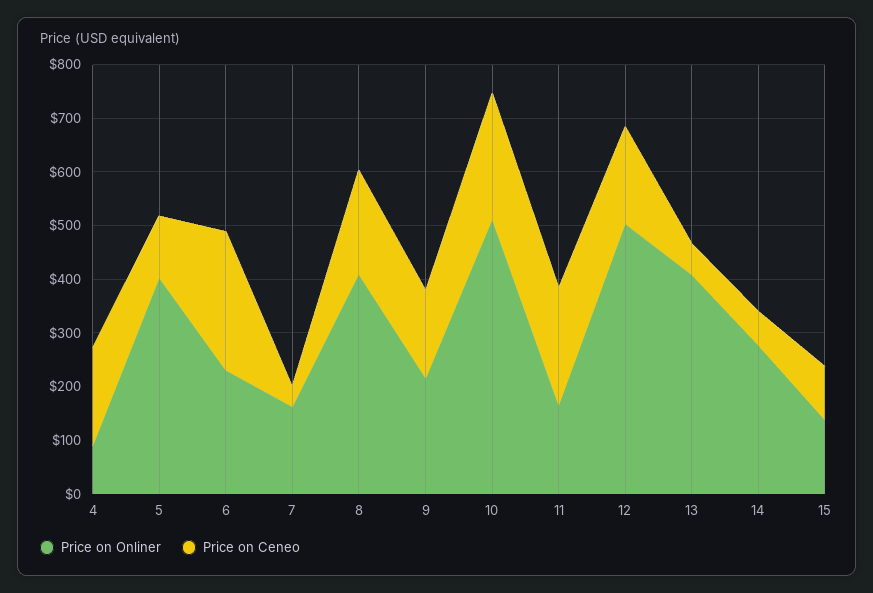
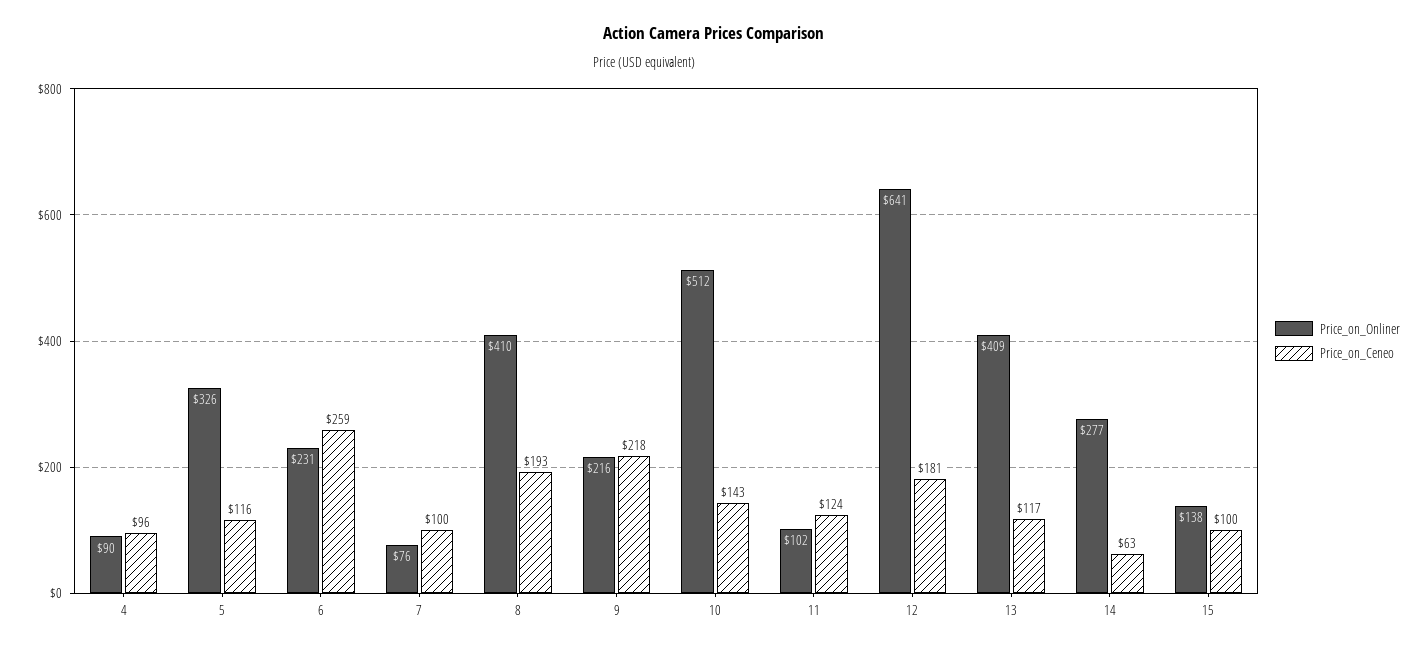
Price on Ceneo, 4: 180 -> 96
Price on Onliner, 5: 400 -> 326
Price on Onliner, 7: 160 -> 76
Price on Ceneo, 7: 40 -> 100
Price on Ceneo, 9: 160 -> 218
Price on Ceneo, 10: 240 -> 143
Price on Onliner, 11: 160 -> 102
Price on Ceneo, 11: 220 -> 124
Price on Onliner, 12: 500 -> 641
Price on Ceneo, 13: 60 -> 117

